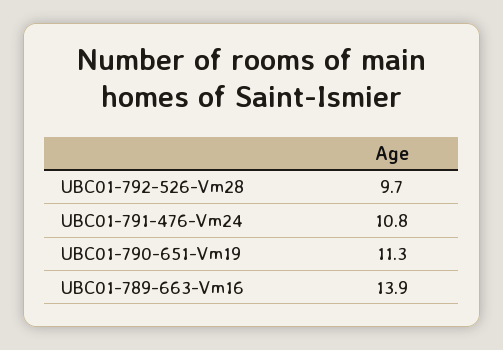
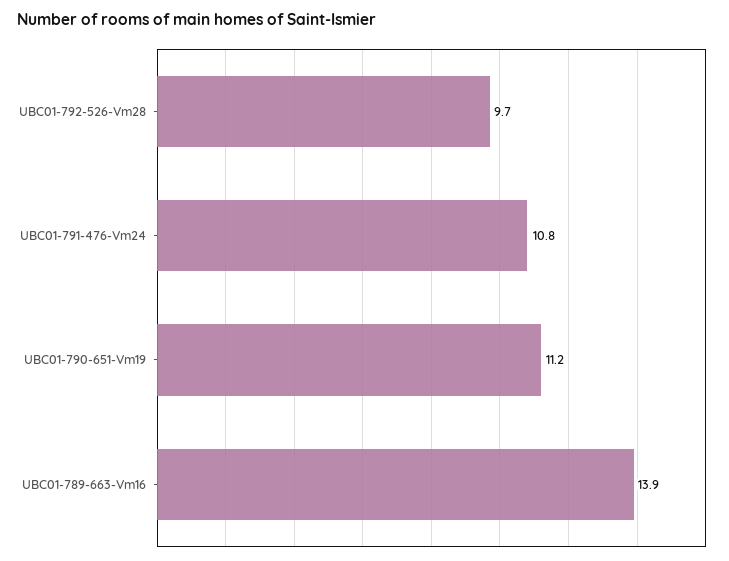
UBC01-790-651-Vm19: 11.3 -> 11.2

